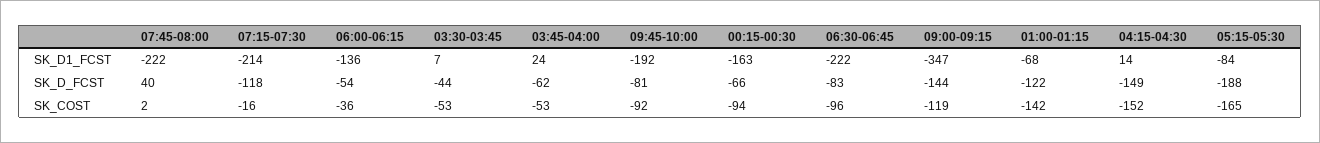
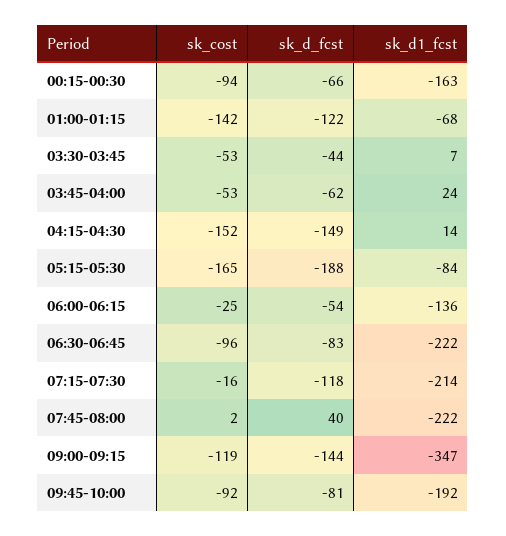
06:00-06:15, SK_COST: -36 -> -25

